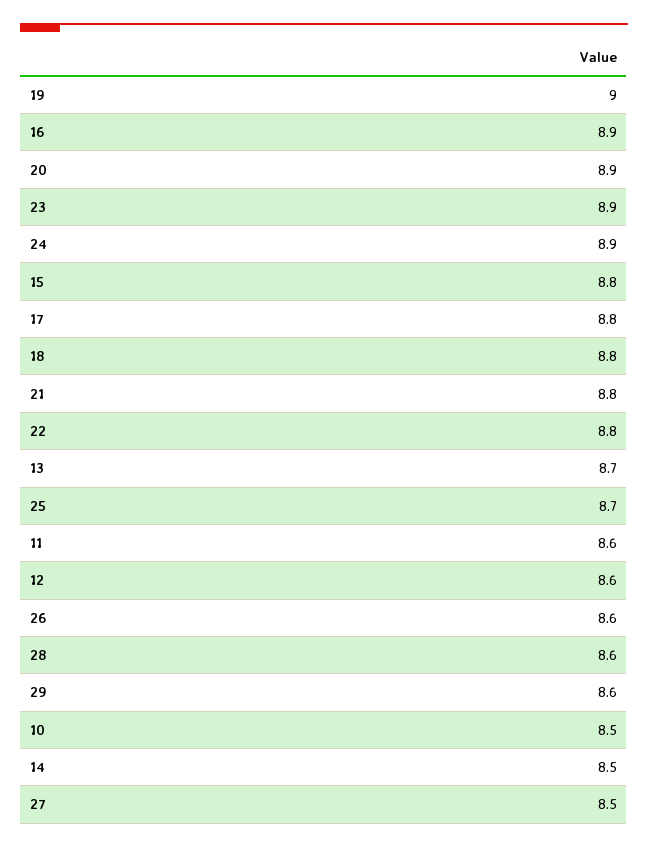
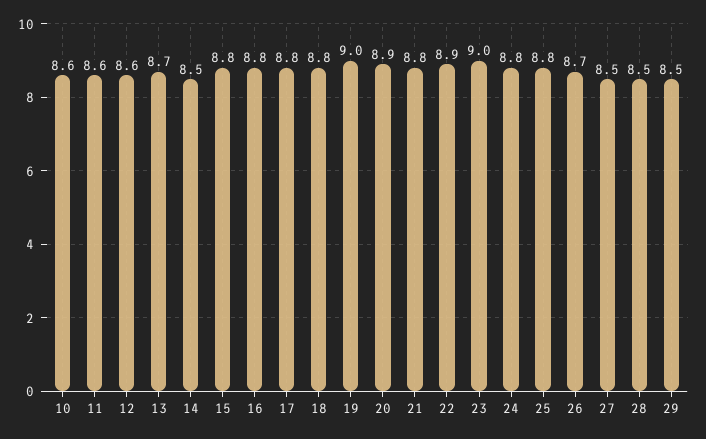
16: 8.9 -> 8.8
23: 8.9 -> 9
24: 8.9 -> 8.8
22: 8.8 -> 8.9
25: 8.7 -> 8.8
26: 8.6 -> 8.7
28: 8.6 -> 8.5
29: 8.6 -> 8.5
10: 8.5 -> 8.6

